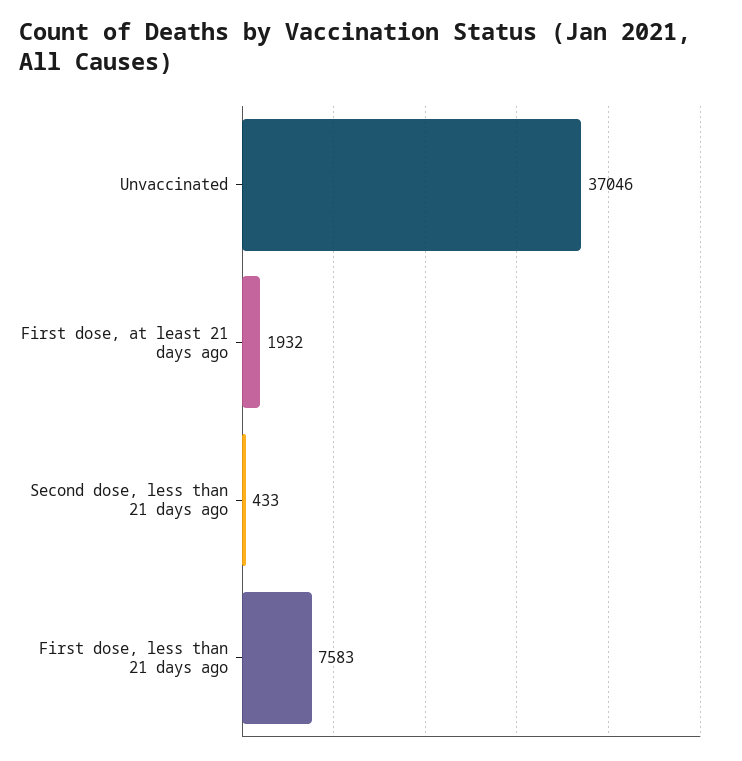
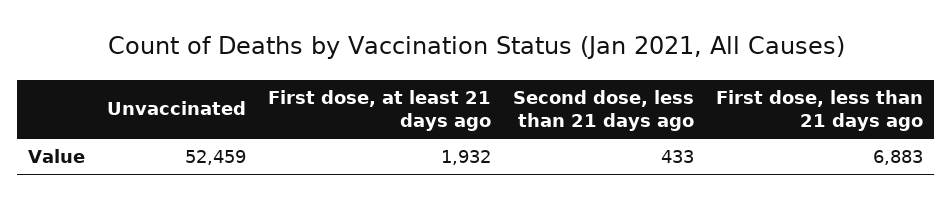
Unvaccinated: 37046 -> 52459
First dose, less than 21 days ago: 7583 -> 6883

